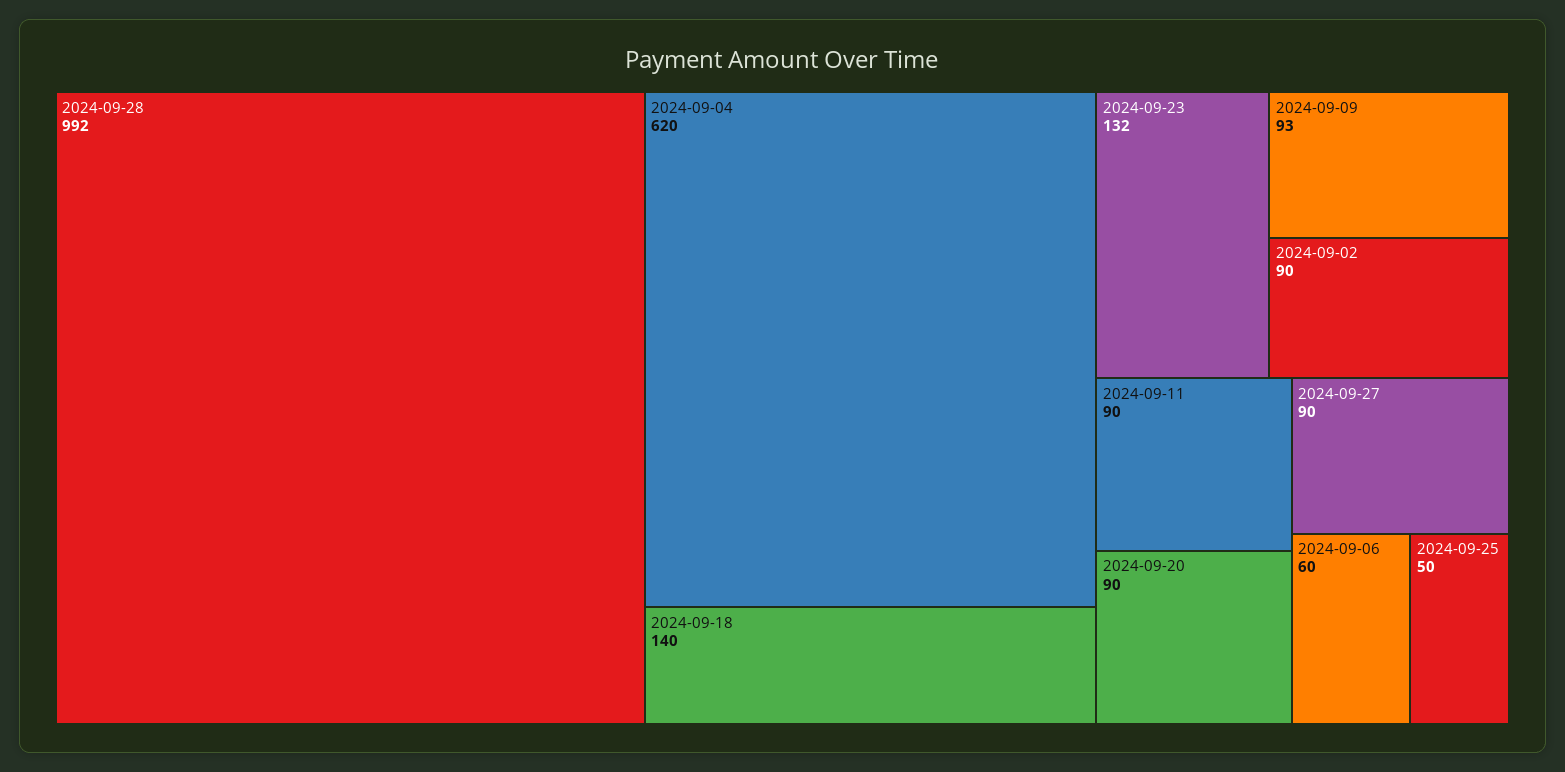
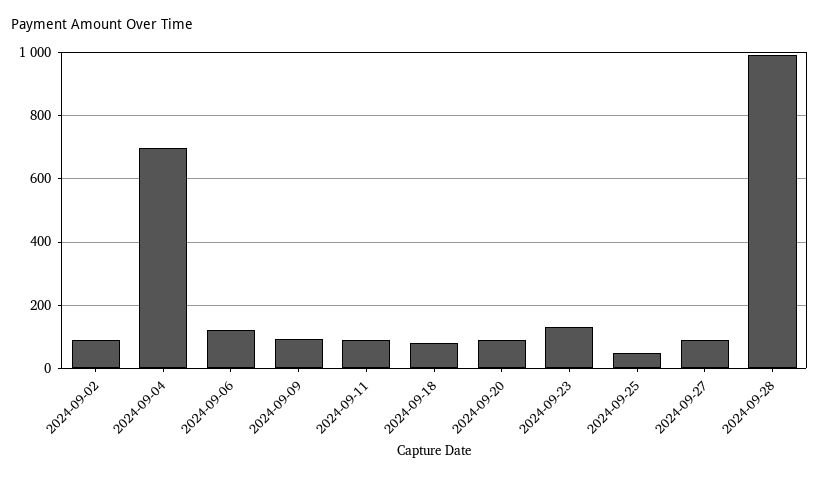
2024-09-04: 620 -> 700
2024-09-18: 140 -> 80
2024-09-06: 60 -> 120

